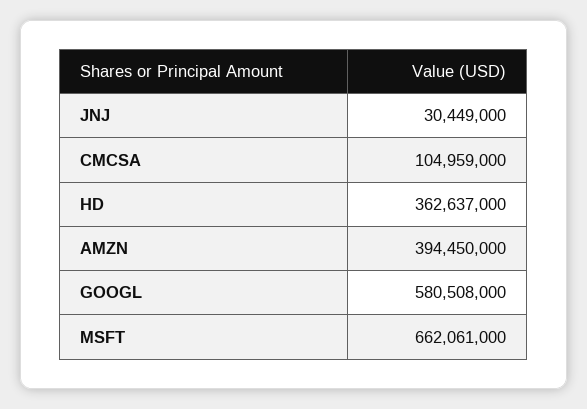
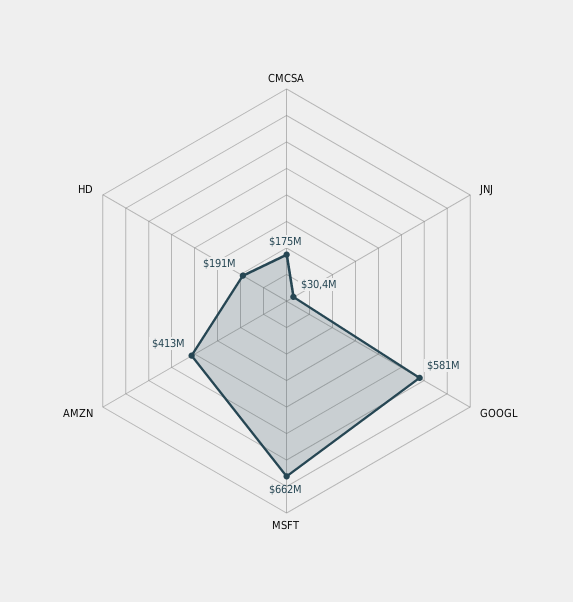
CMCSA: 104959000 -> 175000000
HD: 362637000 -> 191000000
AMZN: 394450000 -> 413000000

